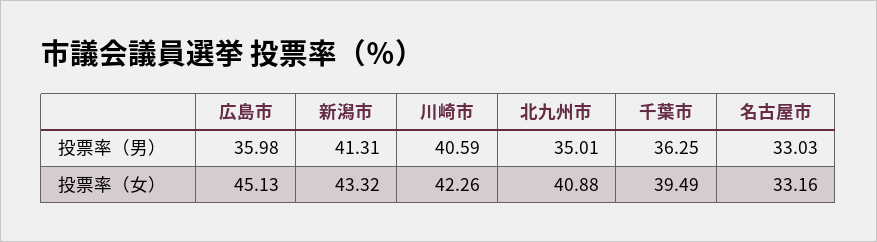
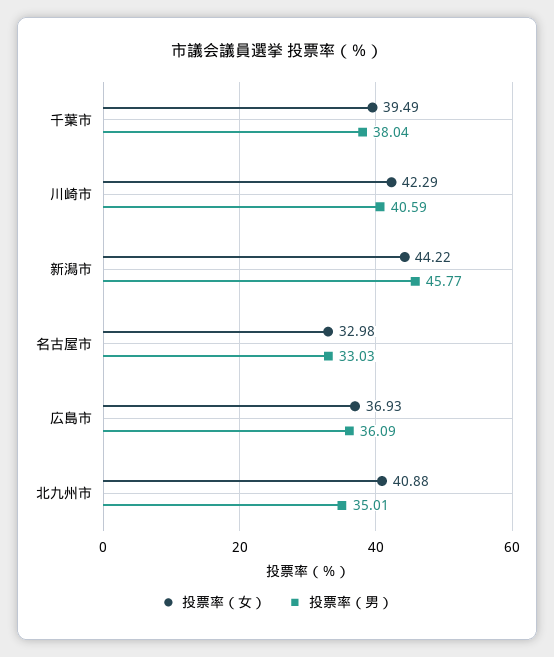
投票率（男）, 広島市: 35.98 -> 36.09
投票率（男）, 新潟市: 41.31 -> 45.77
投票率（男）, 千葉市: 36.25 -> 38.04
投票率（女）, 広島市: 45.13 -> 36.93
投票率（女）, 新潟市: 43.32 -> 44.22
投票率（女）, 川崎市: 42.26 -> 42.29
投票率（女）, 名古屋市: 33.16 -> 32.98

